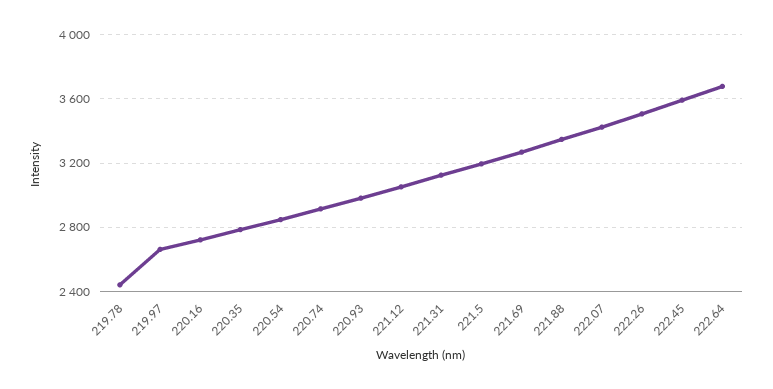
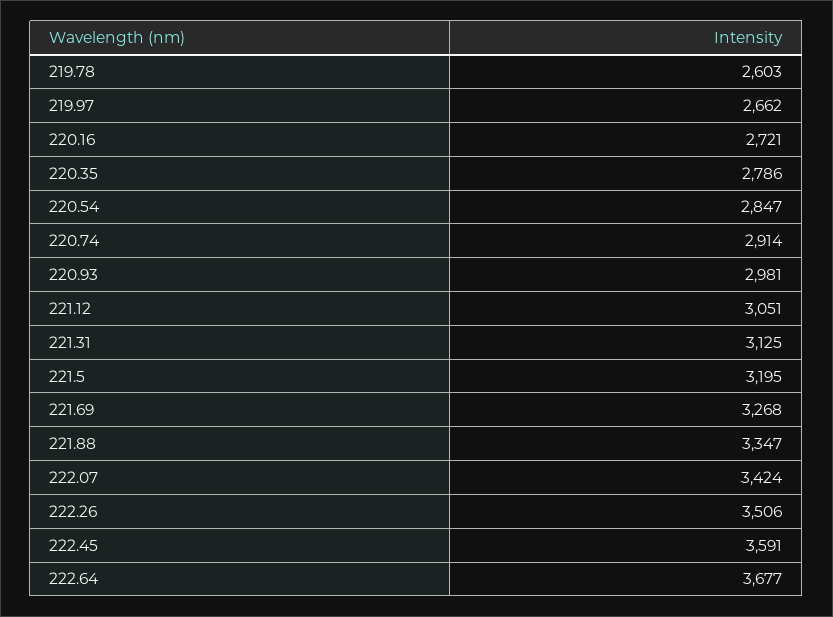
219.78: 2450 -> 2603

